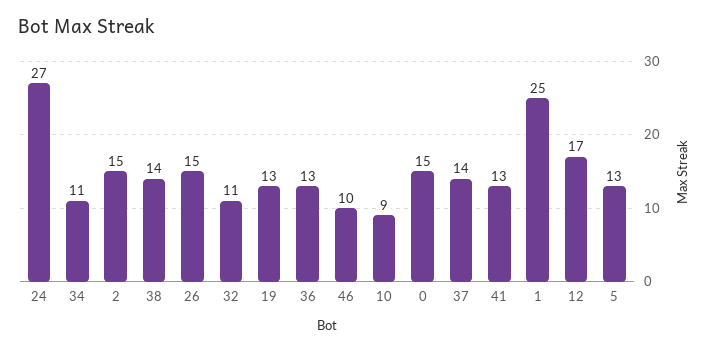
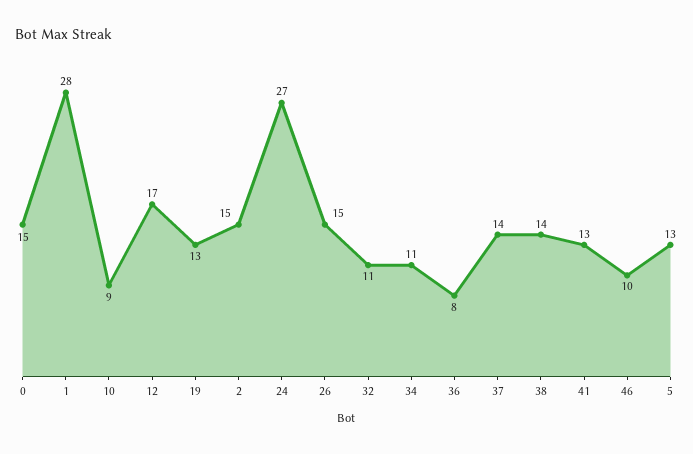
36: 13 -> 8
1: 25 -> 28

